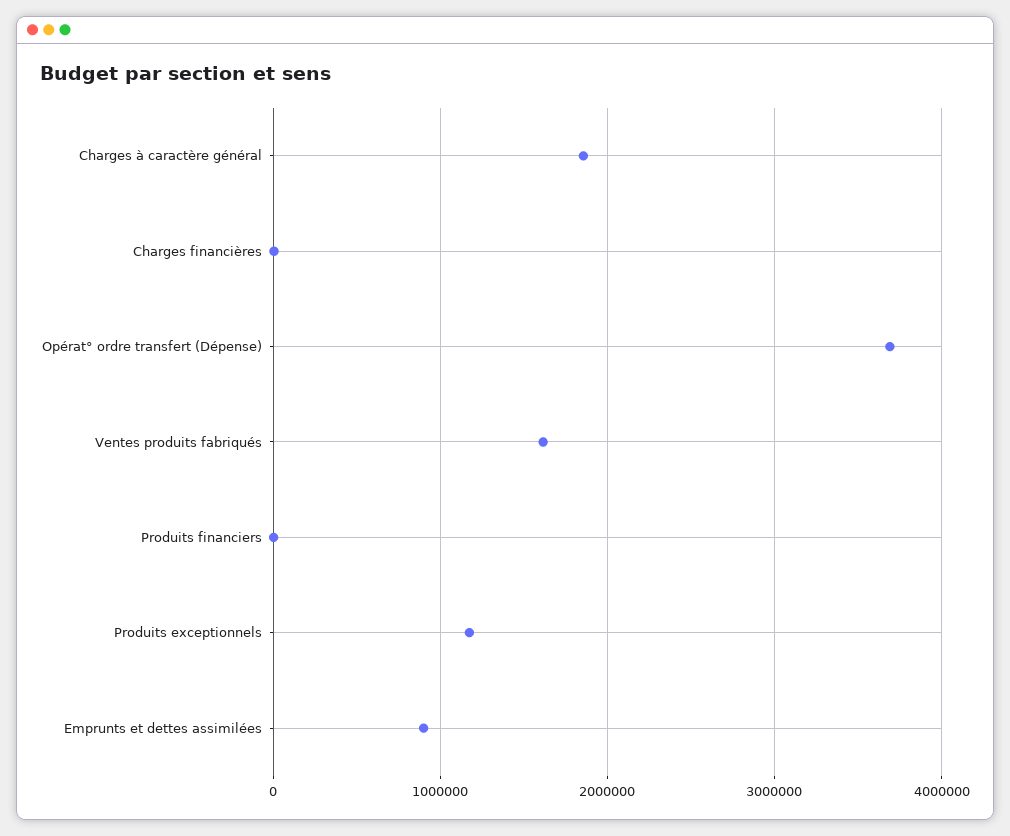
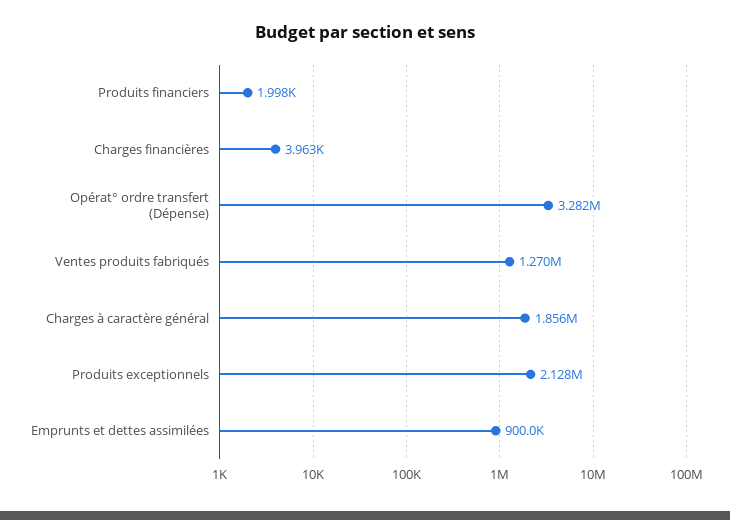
Opérat° ordre transfert (Dépense): 3700000 -> 3282000
Ventes produits fabriqués: 1600000 -> 1270000
Produits exceptionnels: 1200000 -> 2128000

